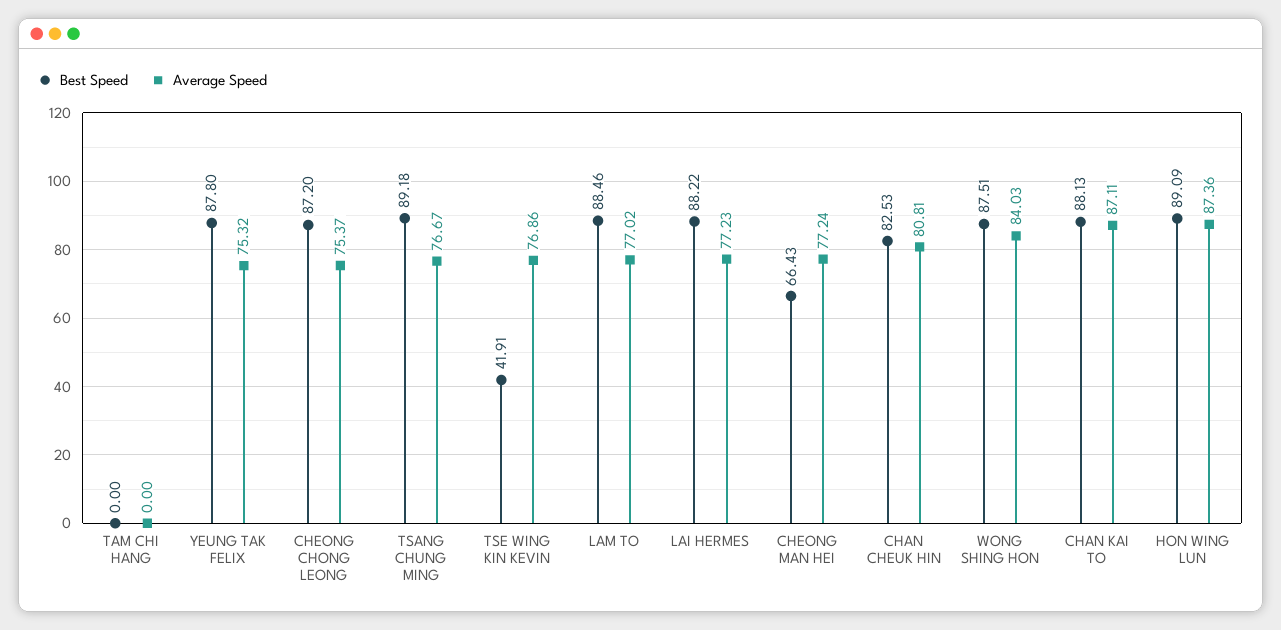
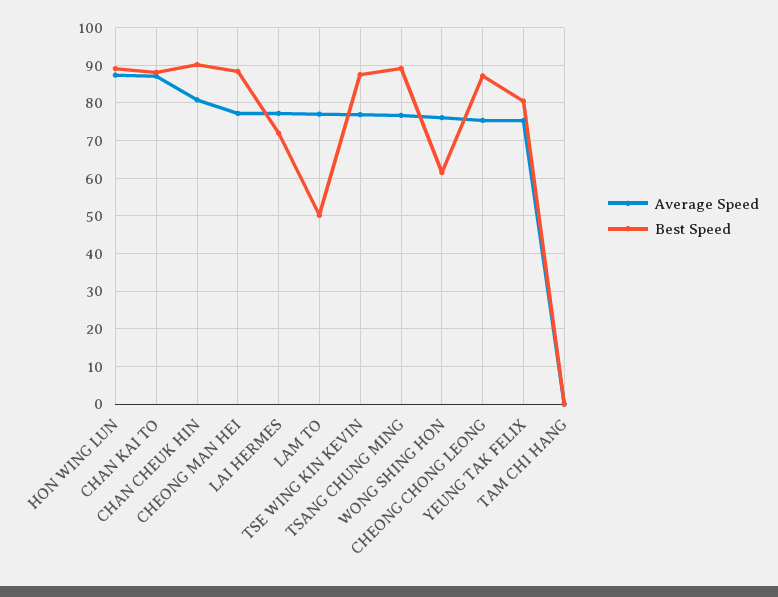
Best Speed, YEUNG TAK FELIX: 87.8 -> 80
Best Speed, TSE WING KIN KEVIN: 41.91 -> 88
Best Speed, LAM TO: 88.46 -> 50
Best Speed, LAI HERMES: 88.22 -> 72
Best Speed, CHEONG MAN HEI: 66.43 -> 88
Best Speed, CHAN CHEUK HIN: 82.53 -> 90
Best Speed, WONG SHING HON: 87.51 -> 62
Average Speed, WONG SHING HON: 84.03 -> 76

